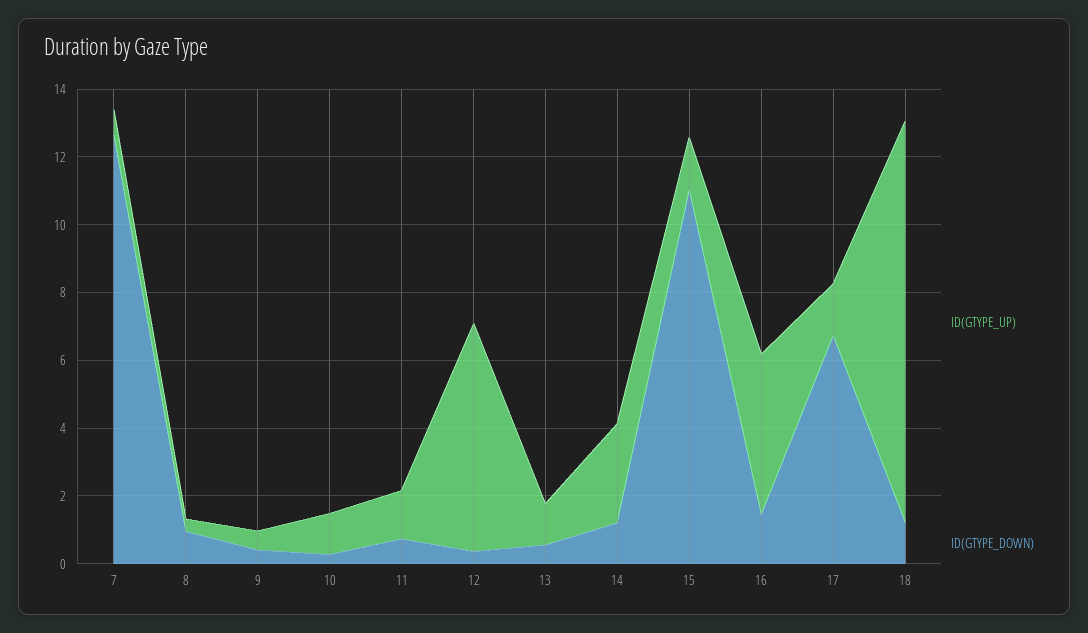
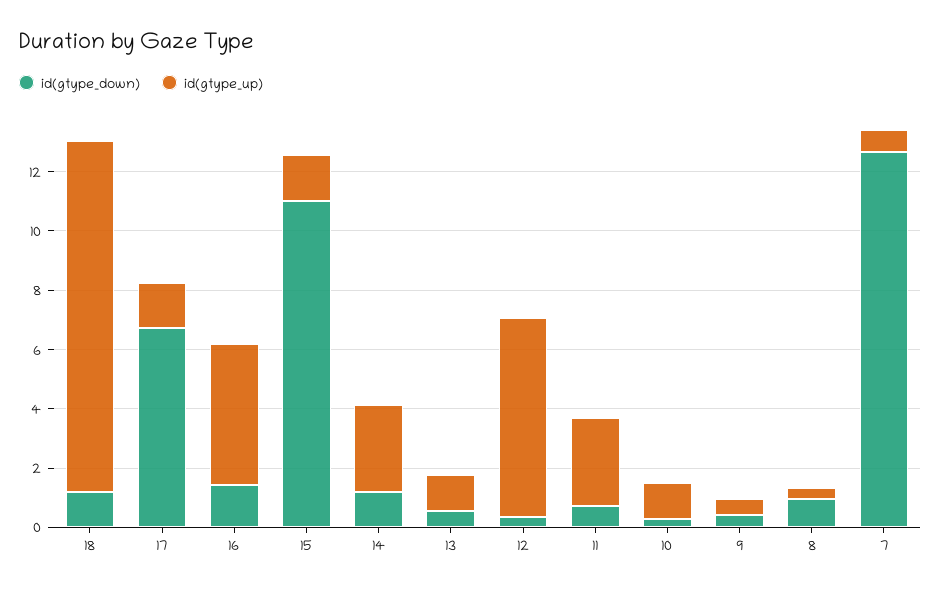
ID(GTYPE_UP), 11: 1.5 -> 3

